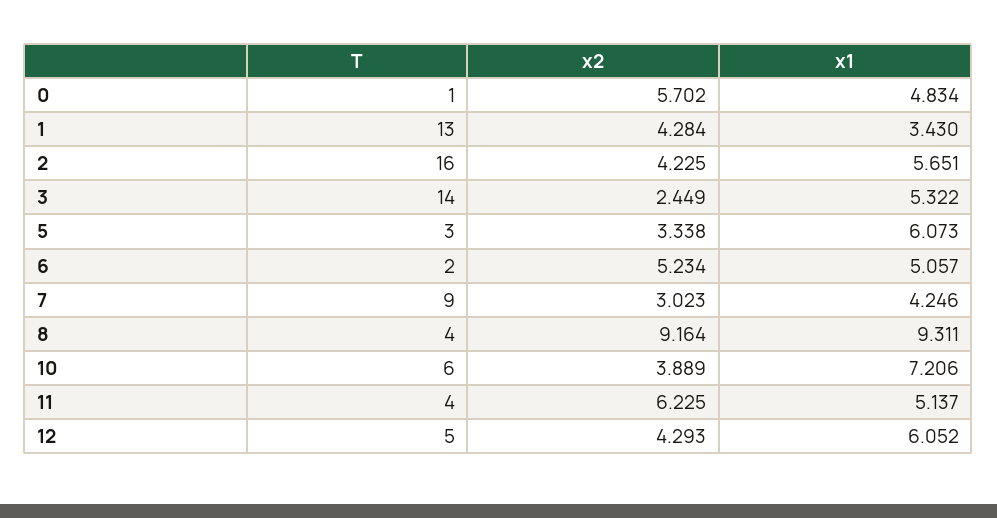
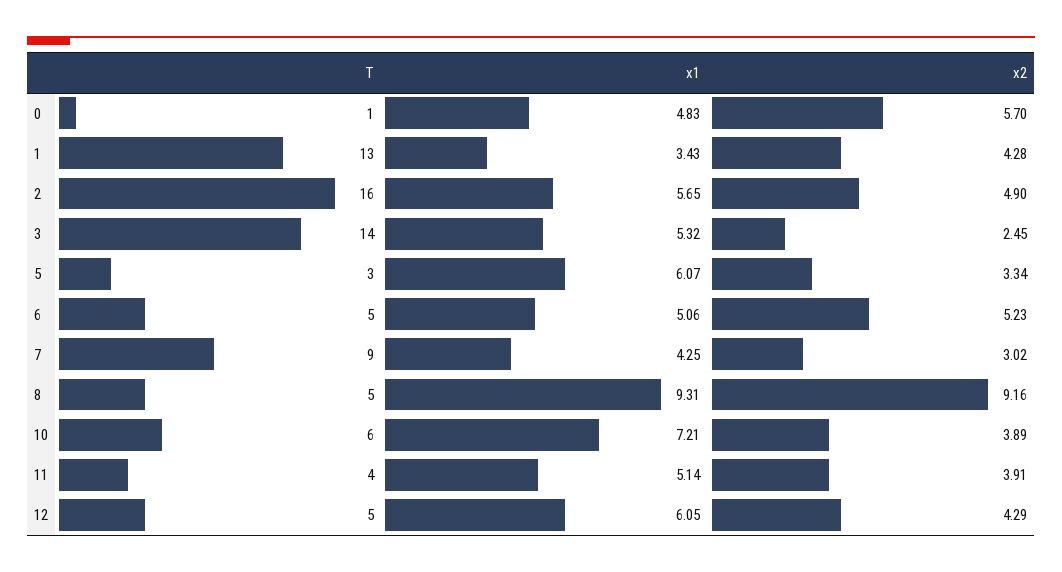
x2, 2: 4.225 -> 4.9
T, 6: 2 -> 5
T, 8: 4 -> 5
x2, 11: 6.225 -> 3.91

